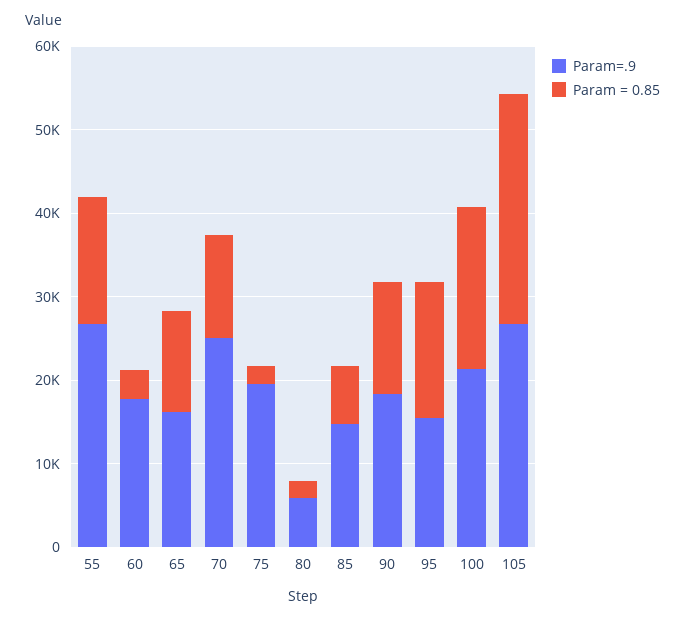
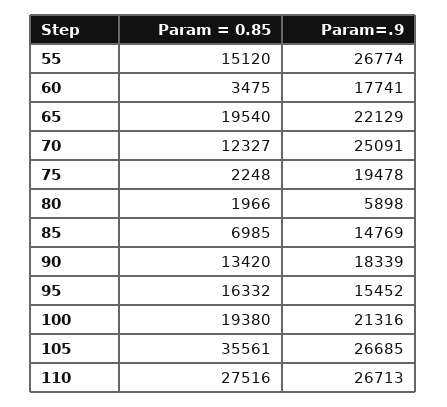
Param=.9, 65: 16000 -> 22129
Param = 0.85, 65: 12000 -> 19540
Param = 0.85, 105: 28000 -> 35561
Param = 0.85, 110: none -> 27516
Param=.9, 110: none -> 26713

